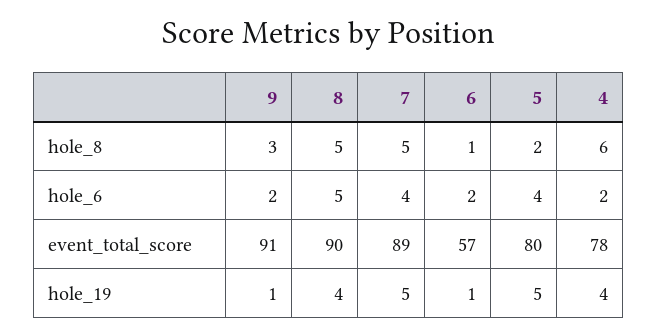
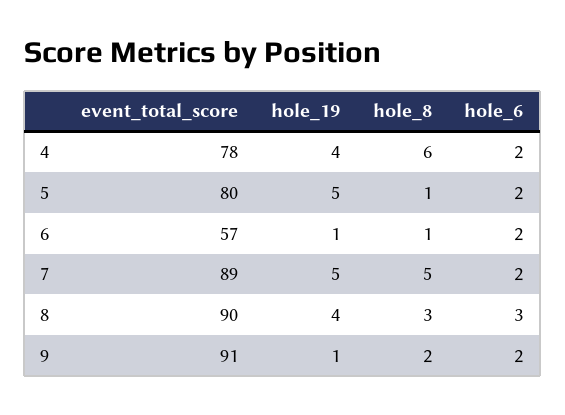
9, hole_8: 3 -> 2
8, hole_8: 5 -> 3
5, hole_8: 2 -> 1
8, hole_6: 5 -> 3
7, hole_6: 4 -> 2
5, hole_6: 4 -> 2

